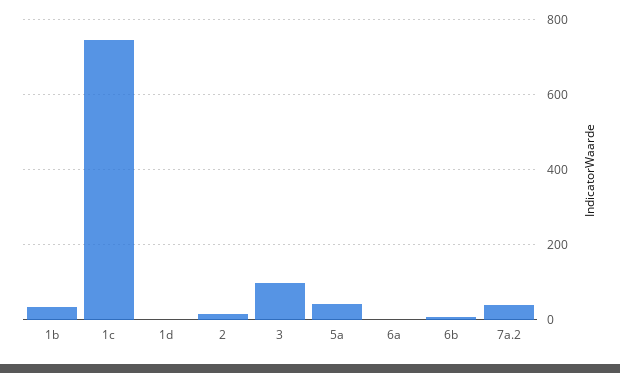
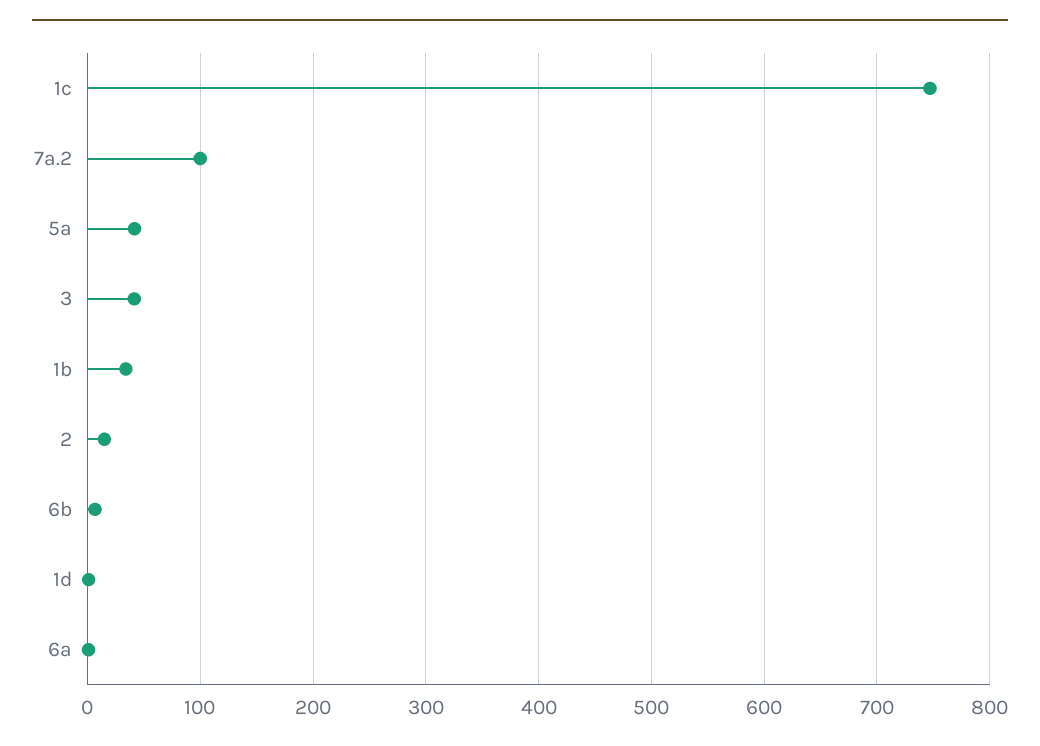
3: 100 -> 40
7a.2: 40 -> 100

